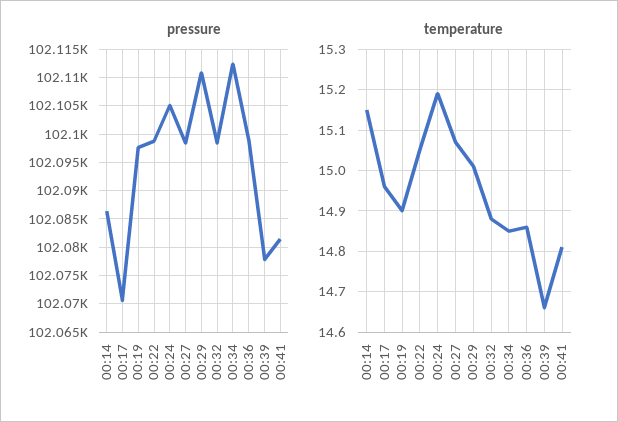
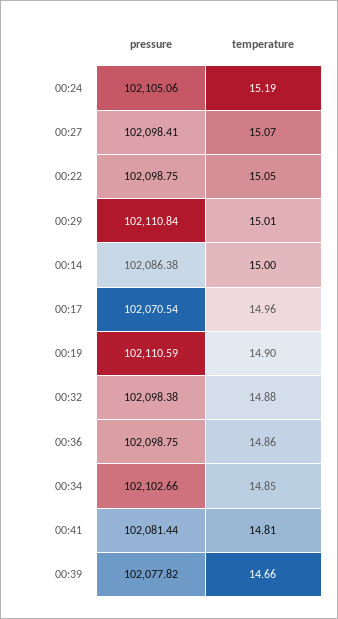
pressure, 00:19: 102097.5 -> 102110.59
pressure, 00:34: 102112.5 -> 102102.66
temperature, 00:14: 15.15 -> 15

